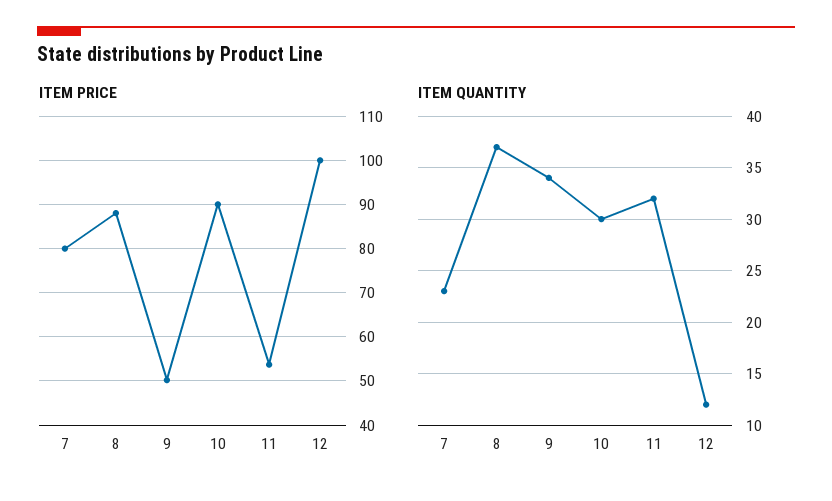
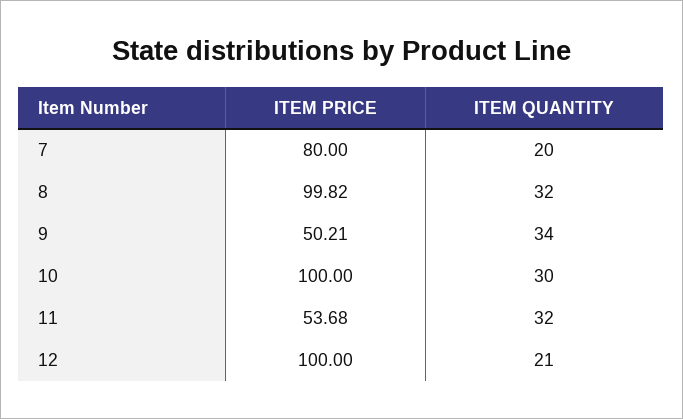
ITEM PRICE, 8: 88 -> 99.82
ITEM PRICE, 10: 90 -> 100
ITEM QUANTITY, 7: 23 -> 20
ITEM QUANTITY, 8: 37 -> 32
ITEM QUANTITY, 12: 12 -> 21

